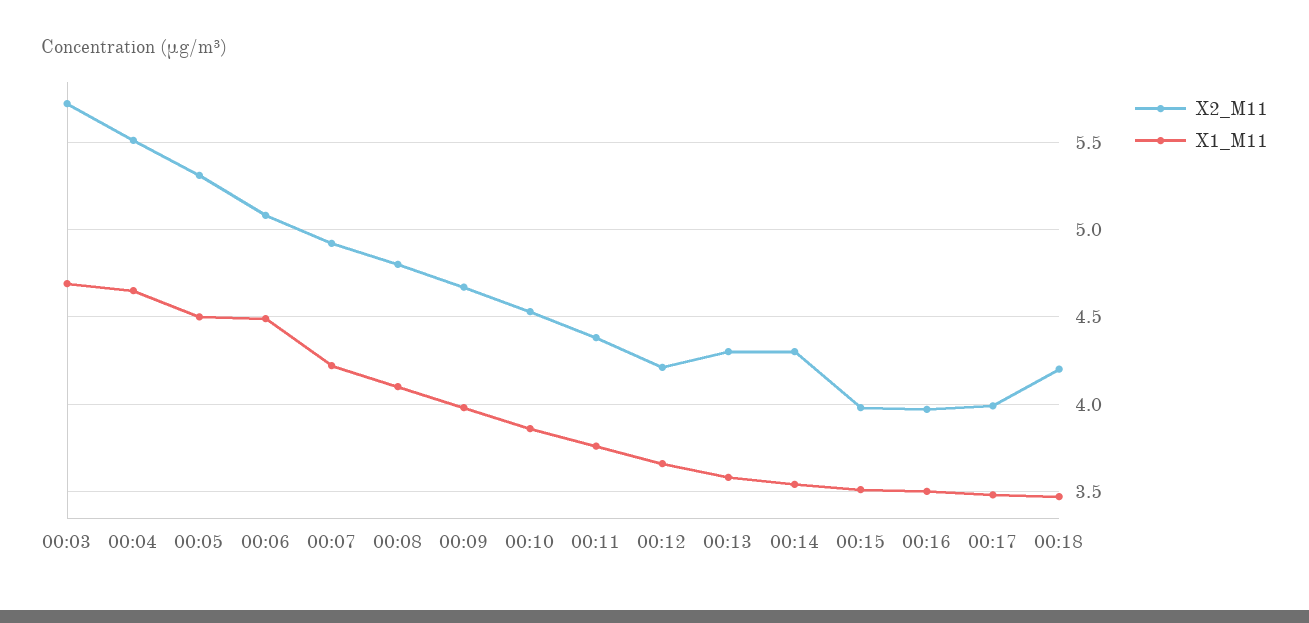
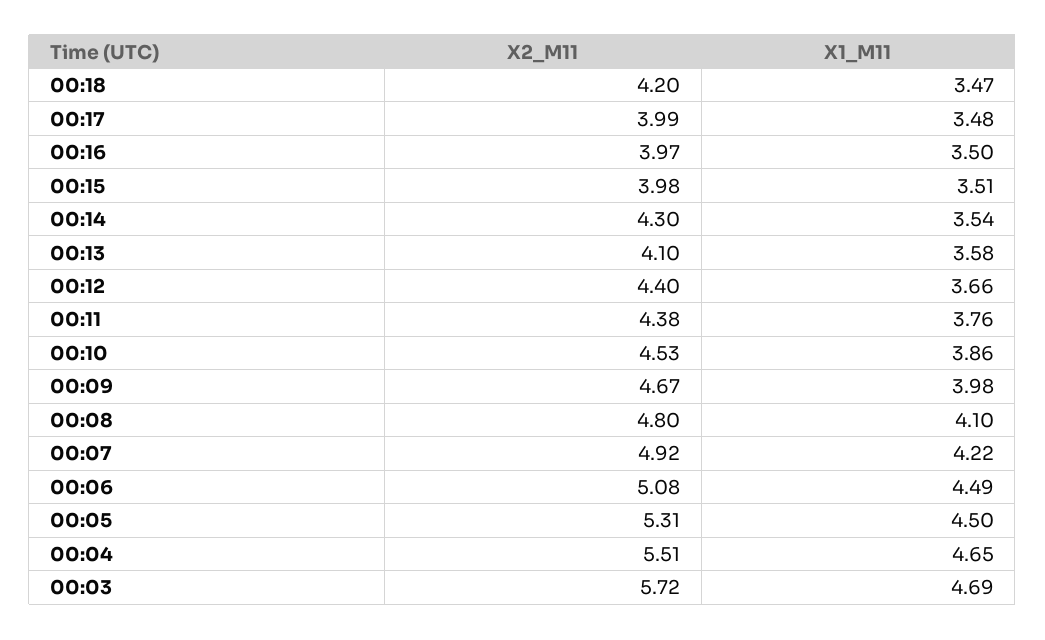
X2_M11, 00:12: 4.2 -> 4.4
X2_M11, 00:13: 4.3 -> 4.1

